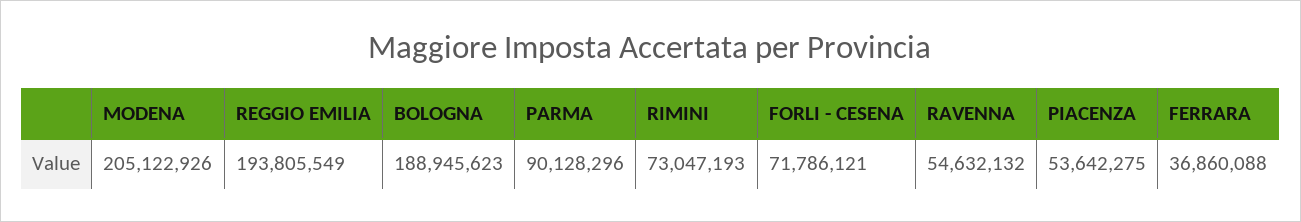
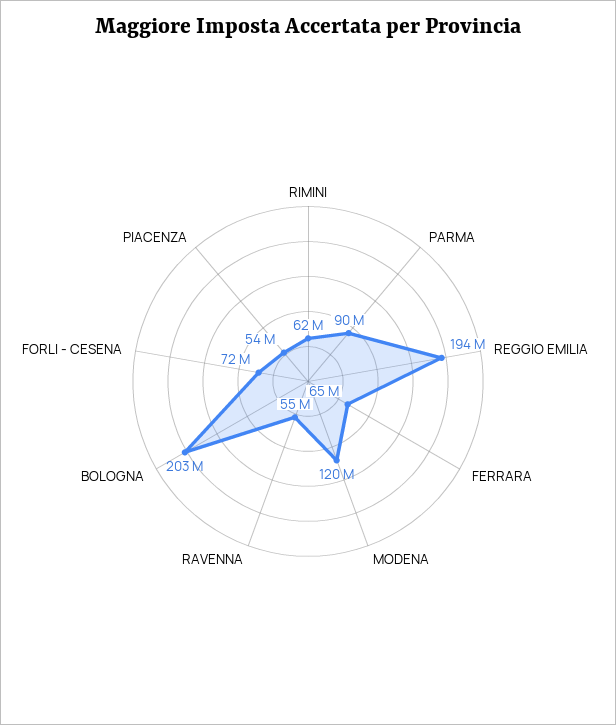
MODENA: 205122926 -> 120000000
BOLOGNA: 188945623 -> 203000000
RIMINI: 73047193 -> 62000000
FERRARA: 36860088 -> 65000000

